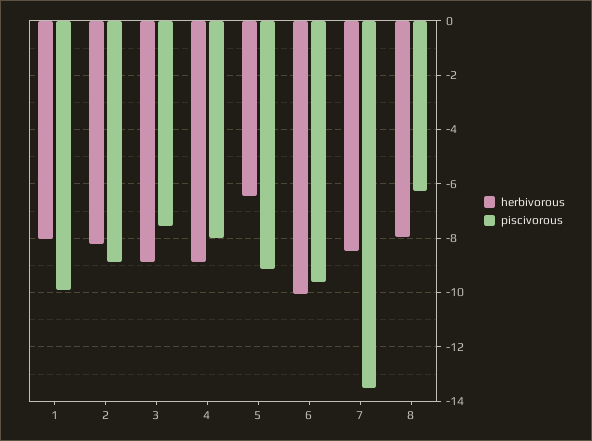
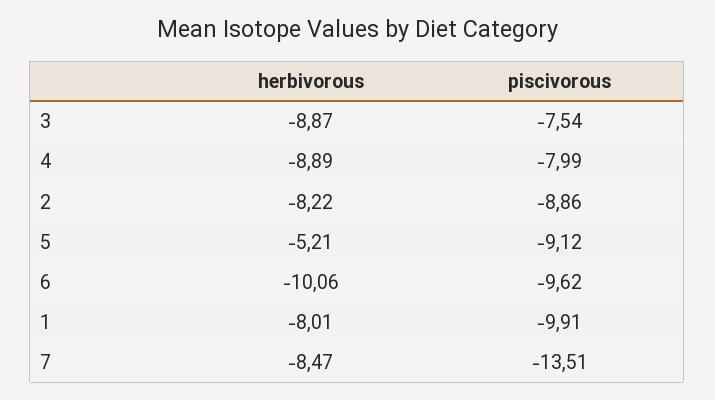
herbivorous, 5: -6.5 -> -5.21
herbivorous, 8: -8 -> none
piscivorous, 8: -6.25 -> none

